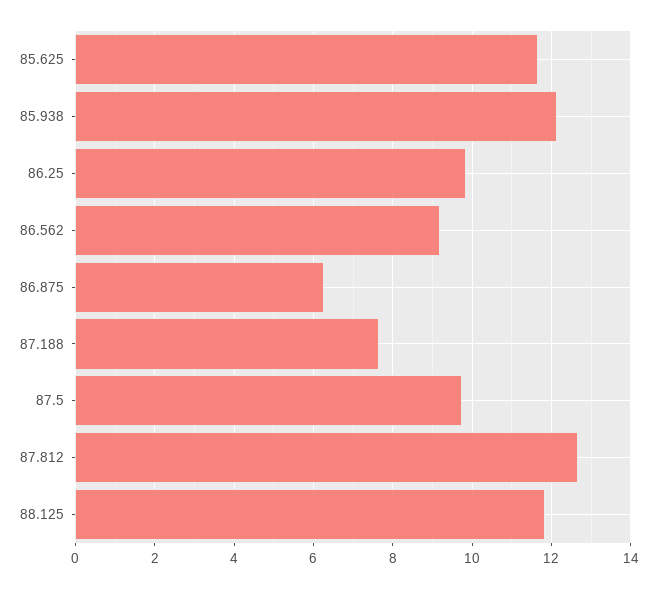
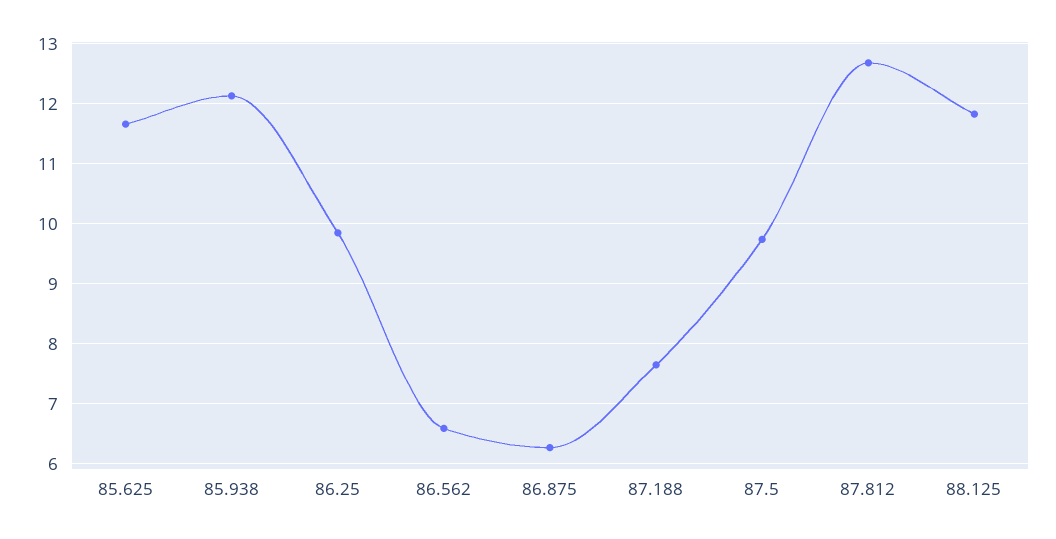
86.562: 9.2 -> 6.6

